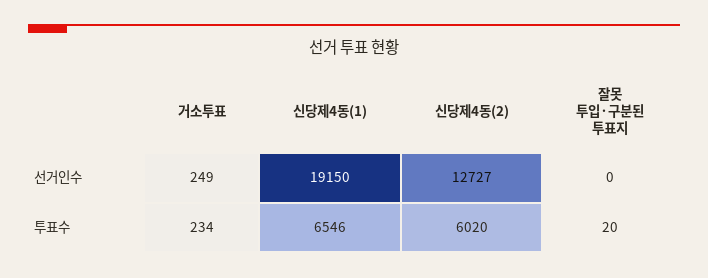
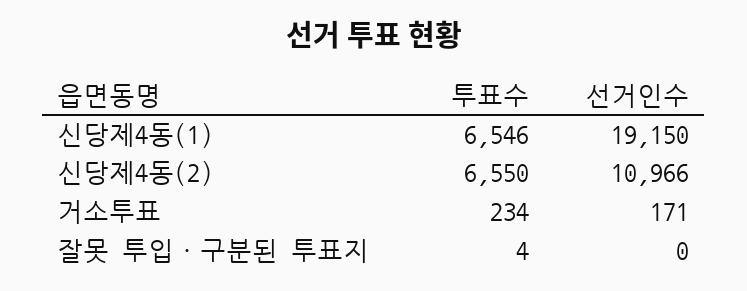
거소투표, 선거인수: 249 -> 171
신당제4동(2), 선거인수: 12727 -> 10966
신당제4동(2), 투표수: 6020 -> 6550
잘못 투입·구분된 투표지, 투표수: 20 -> 4

